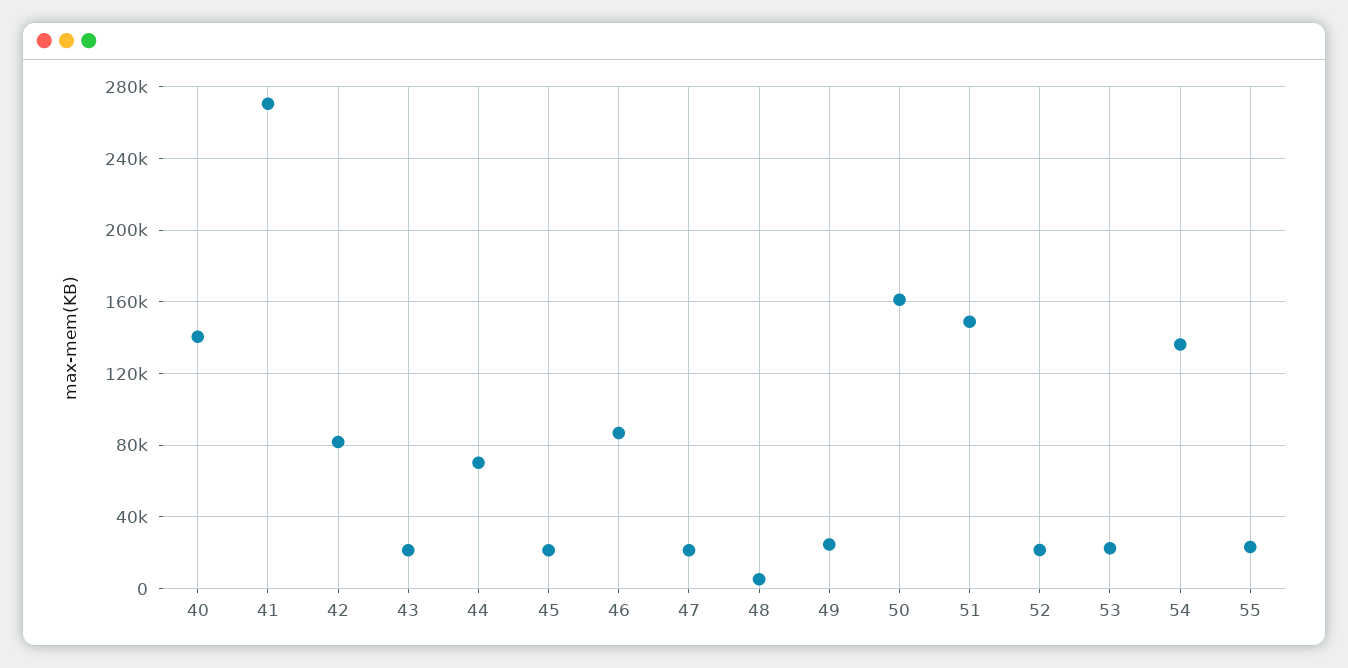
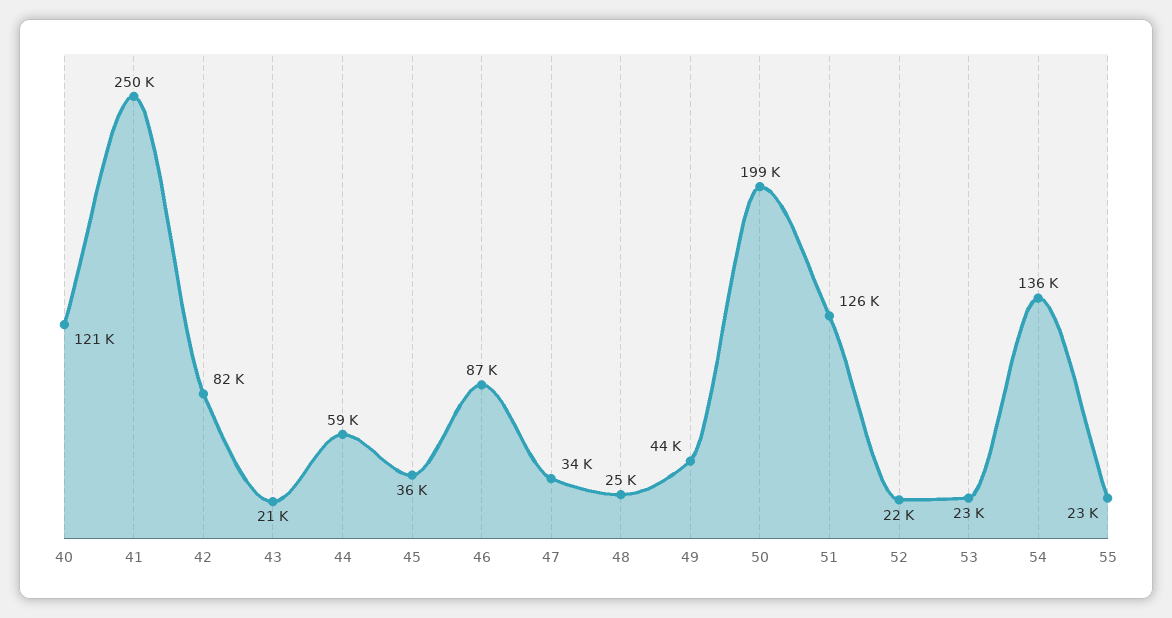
40: 140000 -> 121000
41: 270000 -> 250000
44: 70000 -> 59000
45: 20000 -> 36000
47: 20000 -> 34000
48: 5000 -> 25000
49: 25000 -> 44000
50: 160000 -> 199000
51: 150000 -> 126000

